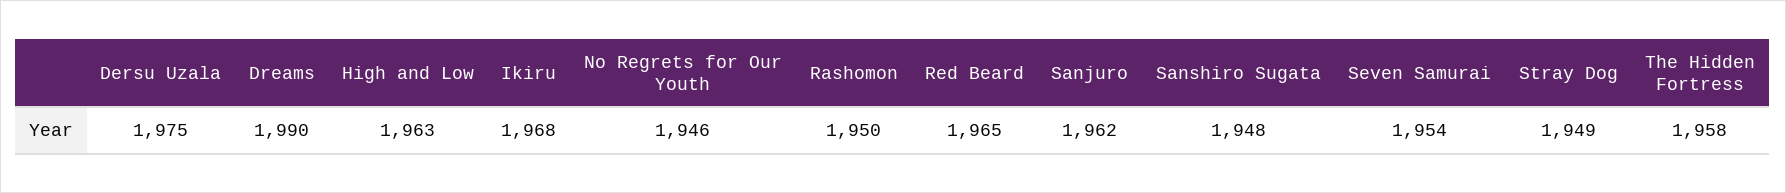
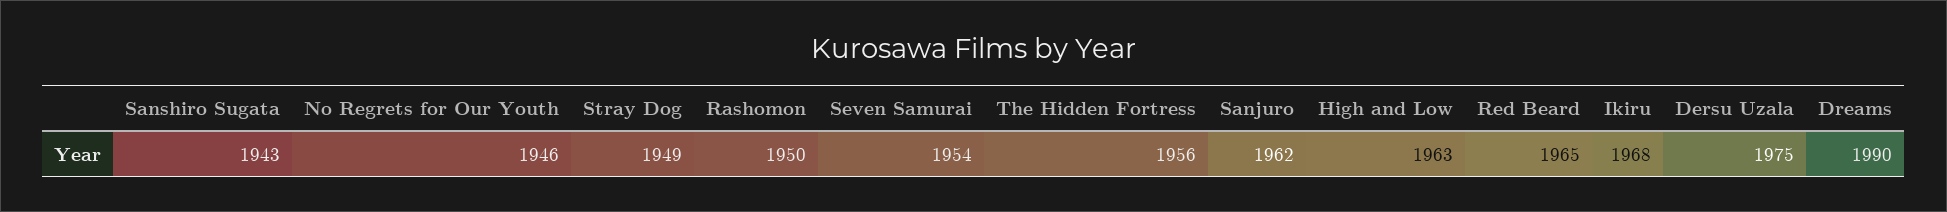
Sanshiro Sugata: 1948 -> 1943
The Hidden Fortress: 1958 -> 1956

